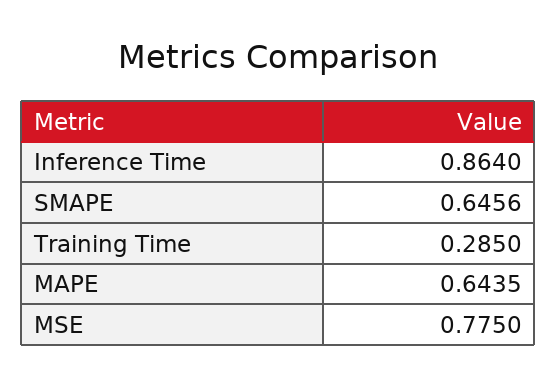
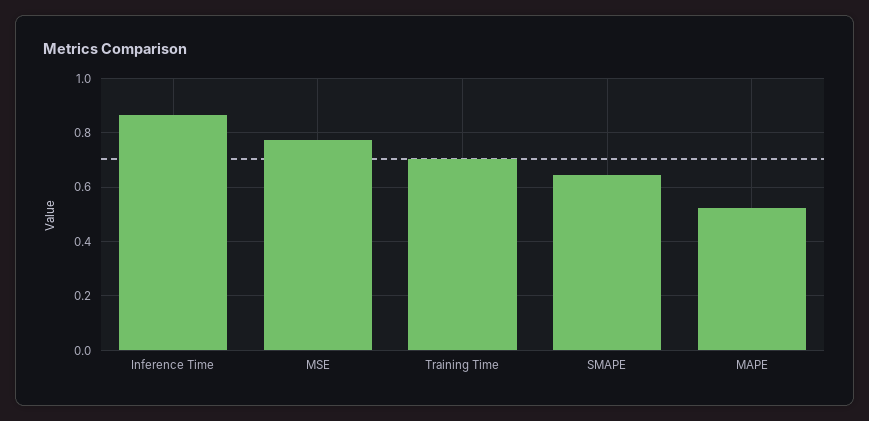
Training Time: 0.285 -> 0.7
MAPE: 0.6435 -> 0.525

